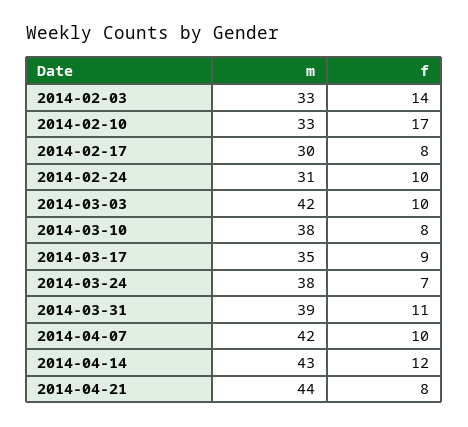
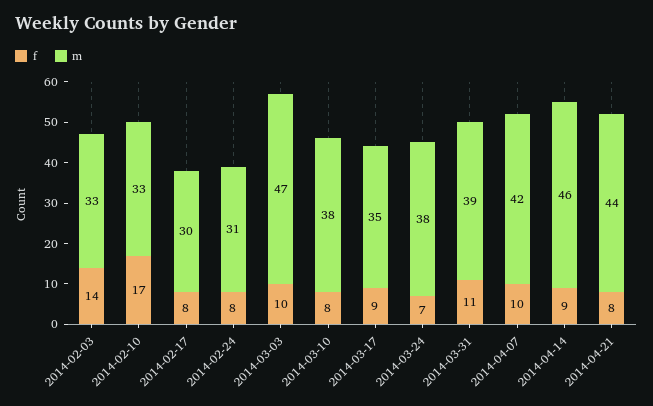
f, 2014-02-24: 10 -> 8
m, 2014-03-03: 42 -> 47
m, 2014-04-14: 43 -> 46
f, 2014-04-14: 12 -> 9

